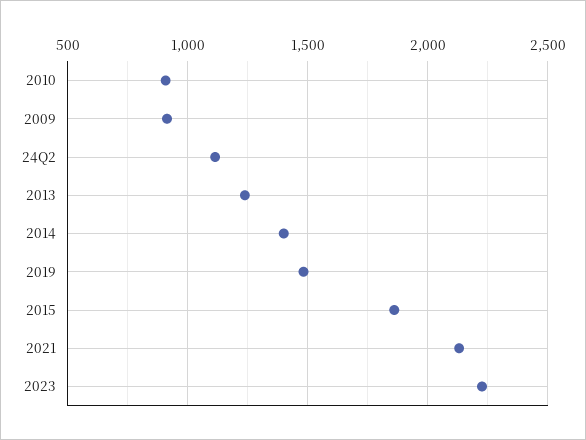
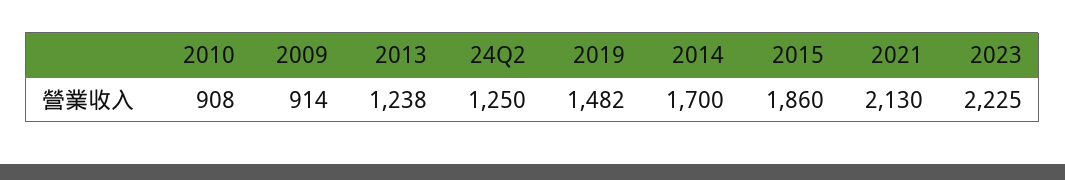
24Q2: 1100 -> 1250
2014: 1400 -> 1700

